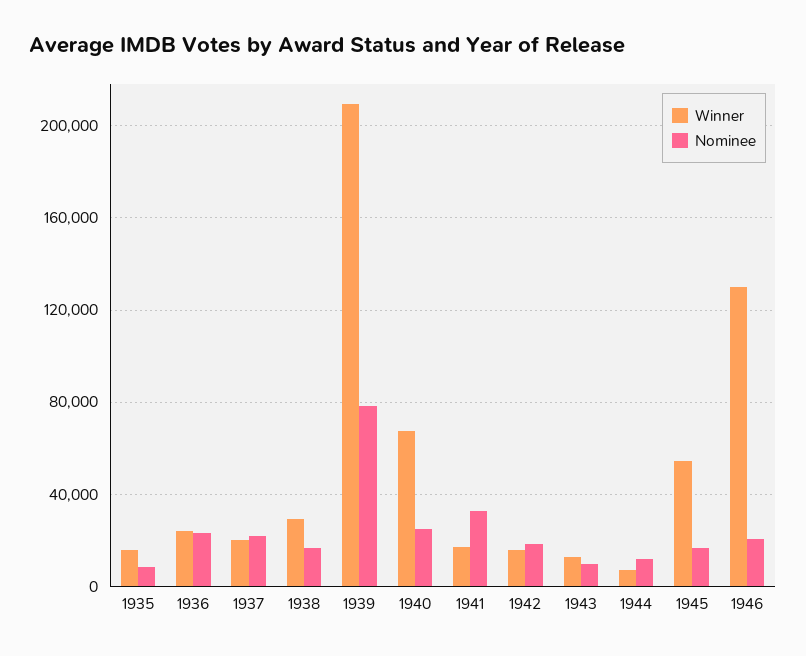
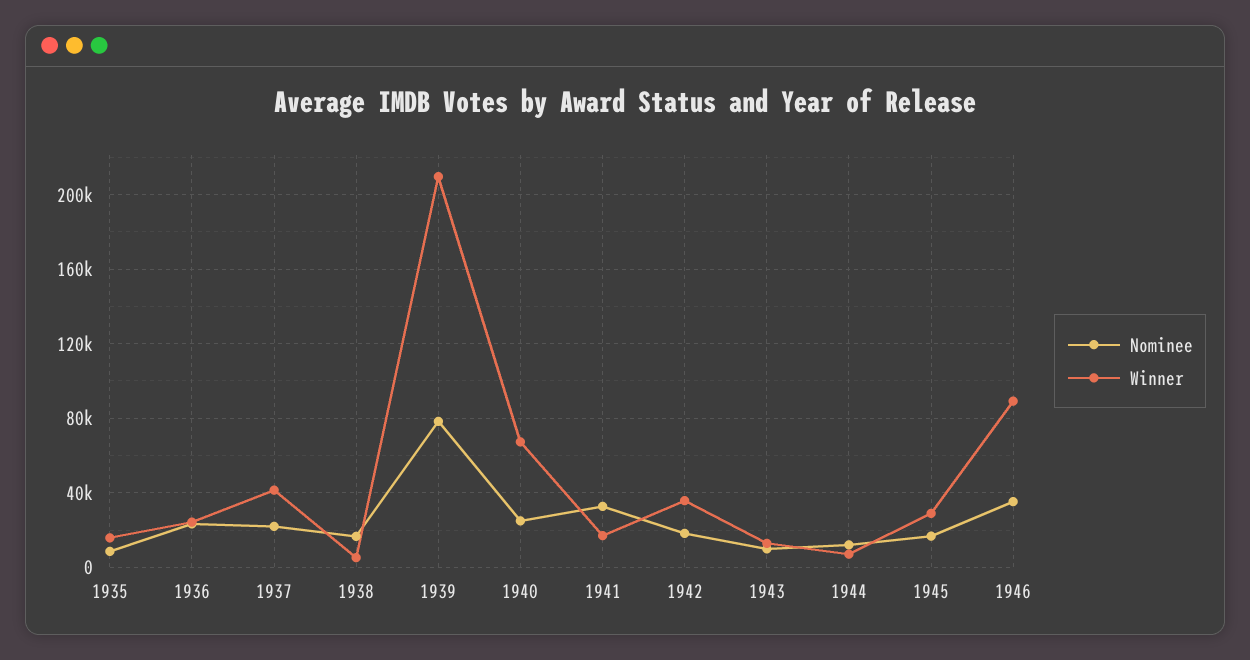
Winner, 1937: 20000 -> 40000
Winner, 1938: 30000 -> 5000
Winner, 1942: 15000 -> 35000
Winner, 1945: 55000 -> 30000
Winner, 1946: 130000 -> 90000
Nominee, 1946: 20000 -> 35000

